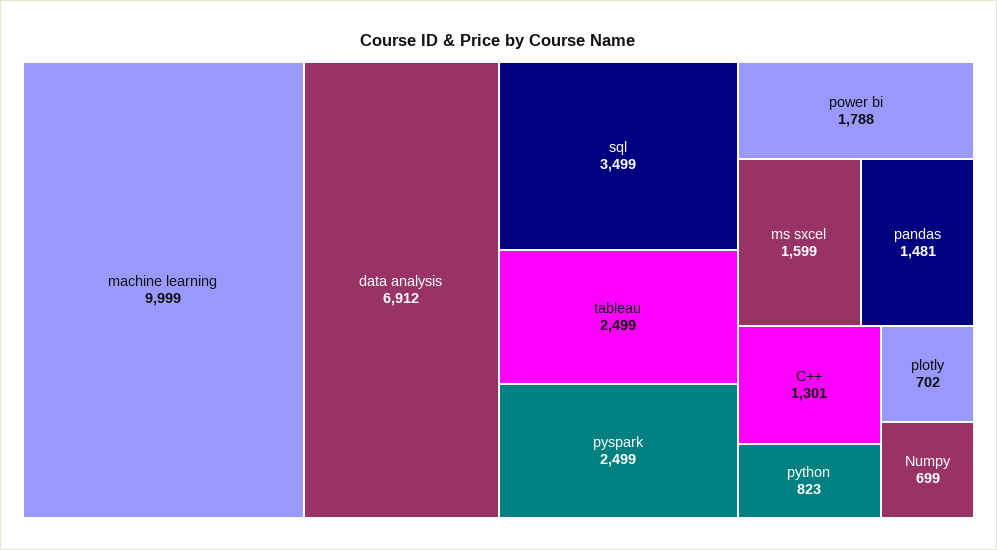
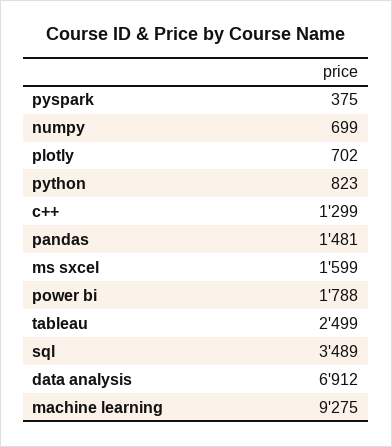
machine learning: 9999 -> 9275
sql: 3499 -> 3489
pyspark: 2499 -> 375
C++: 1301 -> 1299

